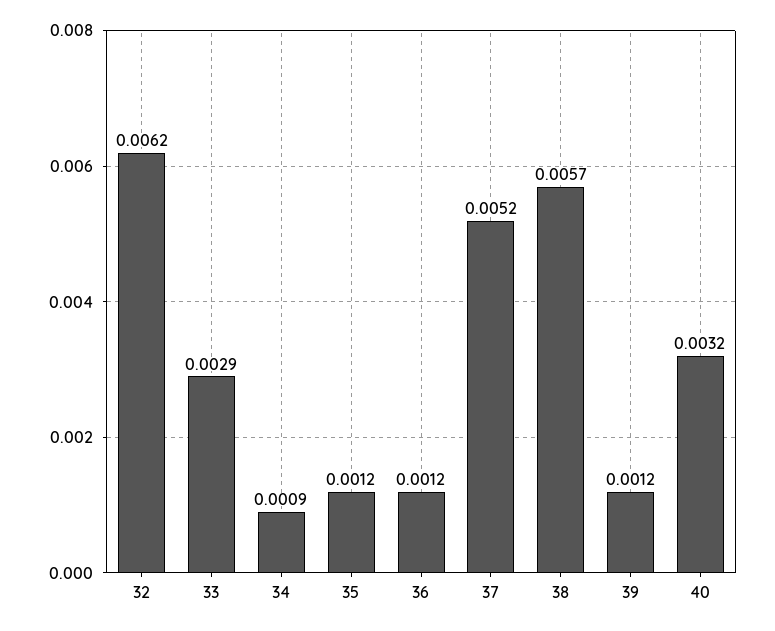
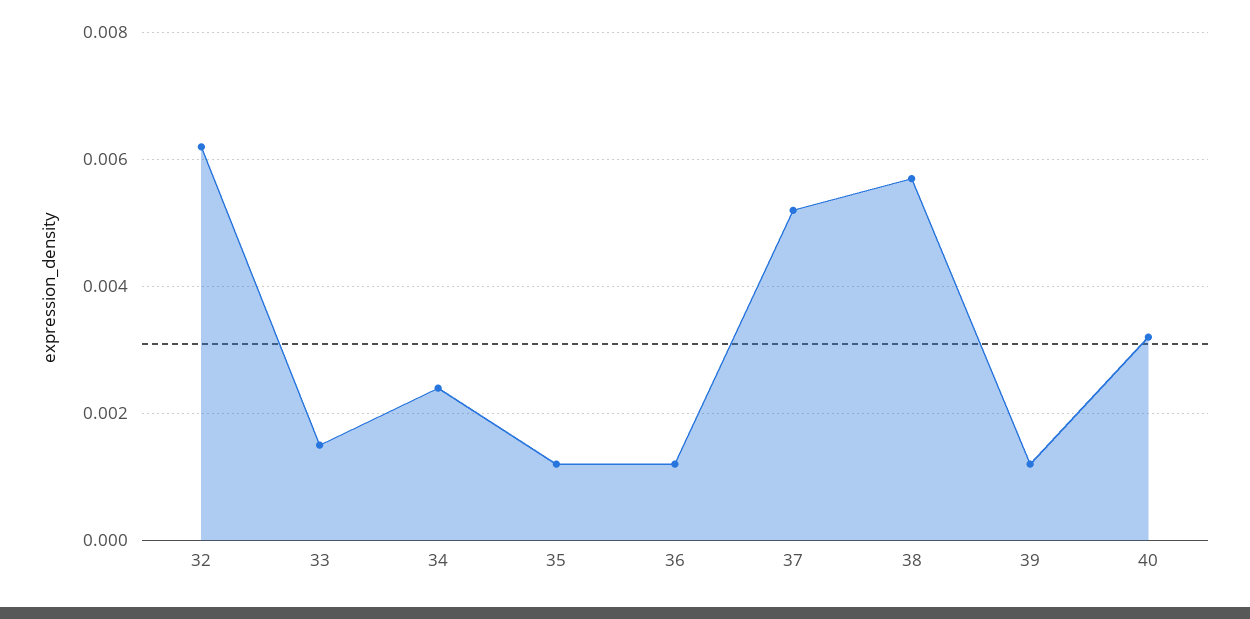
33: 0.0029 -> 0.0015
34: 0.0009 -> 0.0025

